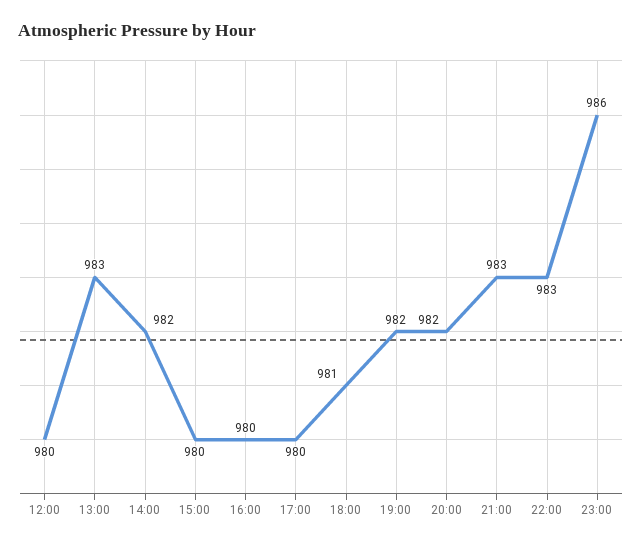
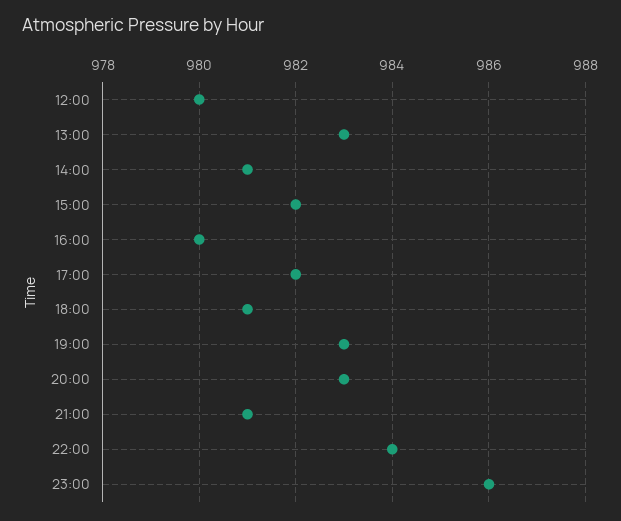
14:00: 982 -> 981
15:00: 980 -> 982
17:00: 980 -> 982
19:00: 982 -> 983
20:00: 982 -> 983
21:00: 983 -> 981
22:00: 983 -> 984

